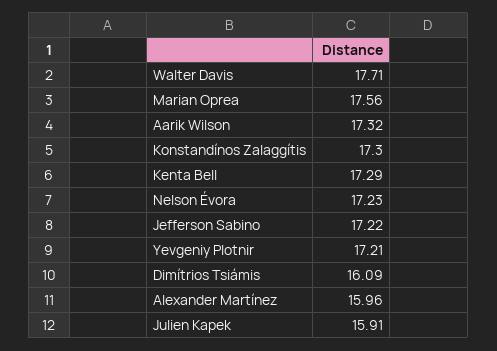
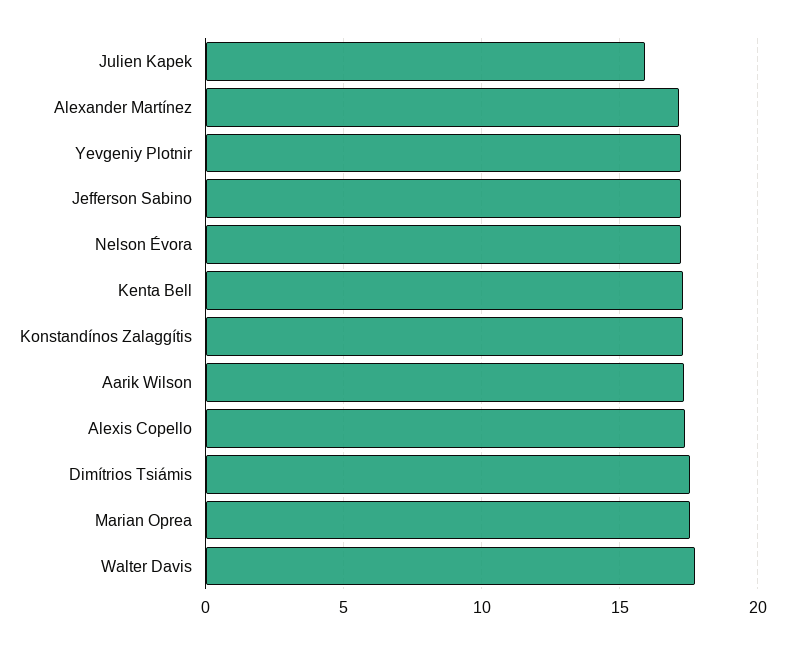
Dimítrios Tsiámis: 16.09 -> 17.5
Alexander Martínez: 15.96 -> 17
Alexis Copello: none -> 17.5

